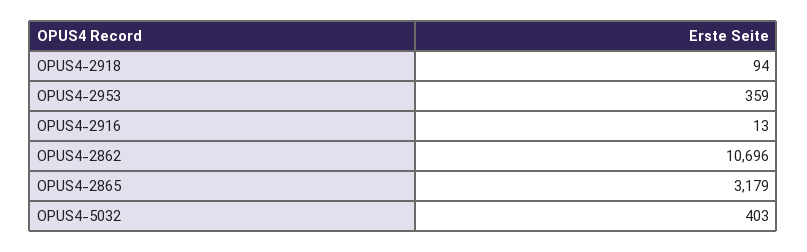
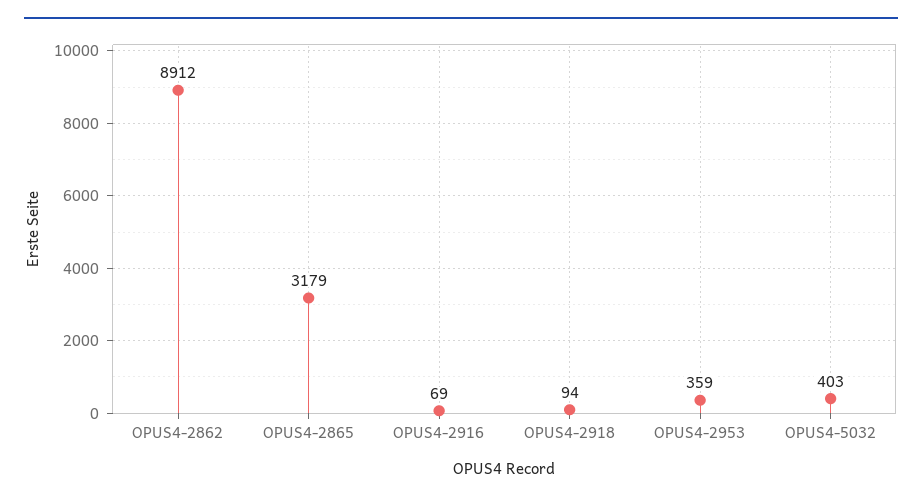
OPUS4-2916: 13 -> 69
OPUS4-2862: 10696 -> 8912

